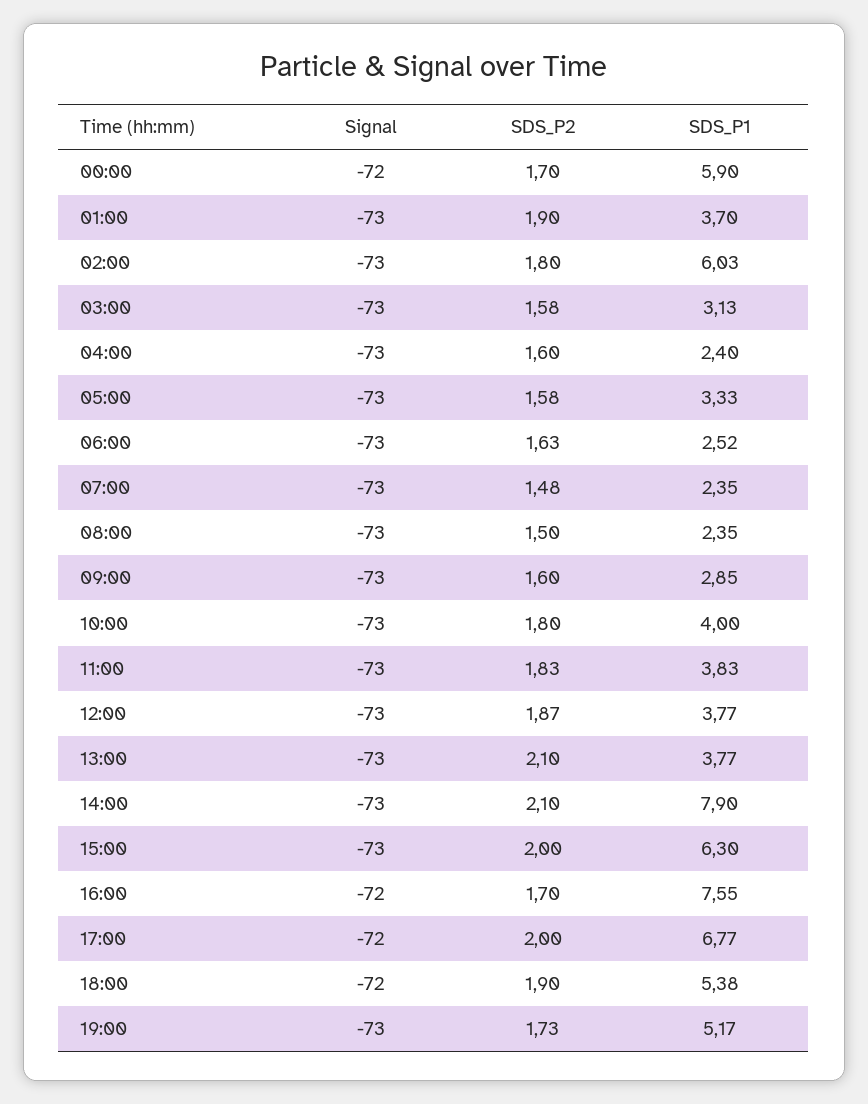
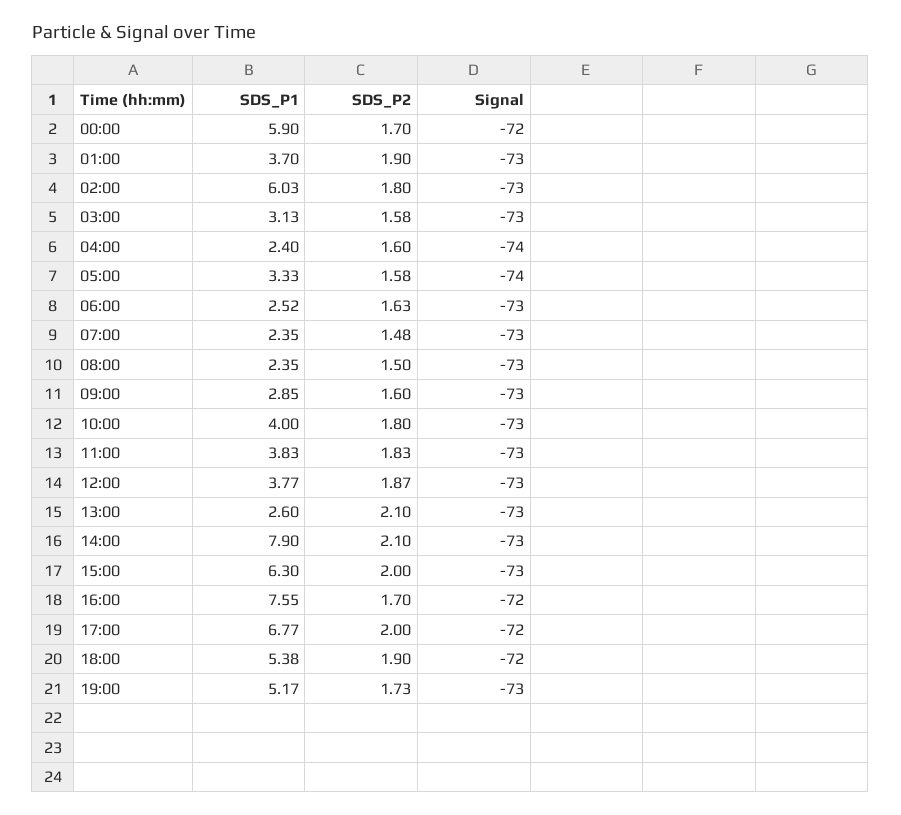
Signal, 04:00: -73 -> -74
Signal, 05:00: -73 -> -74
SDS_P1, 13:00: 3.77 -> 2.6

